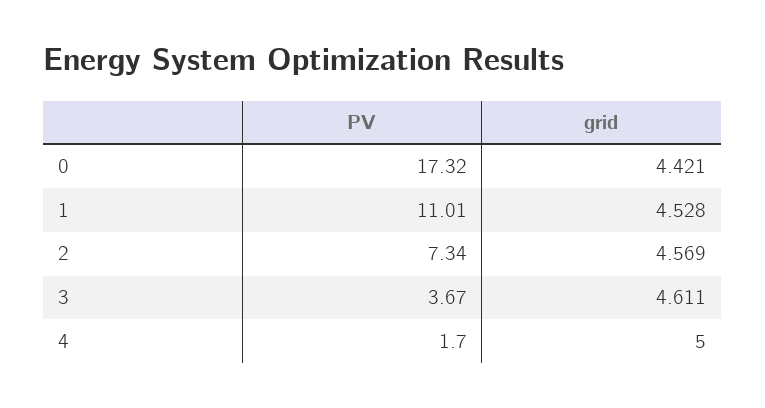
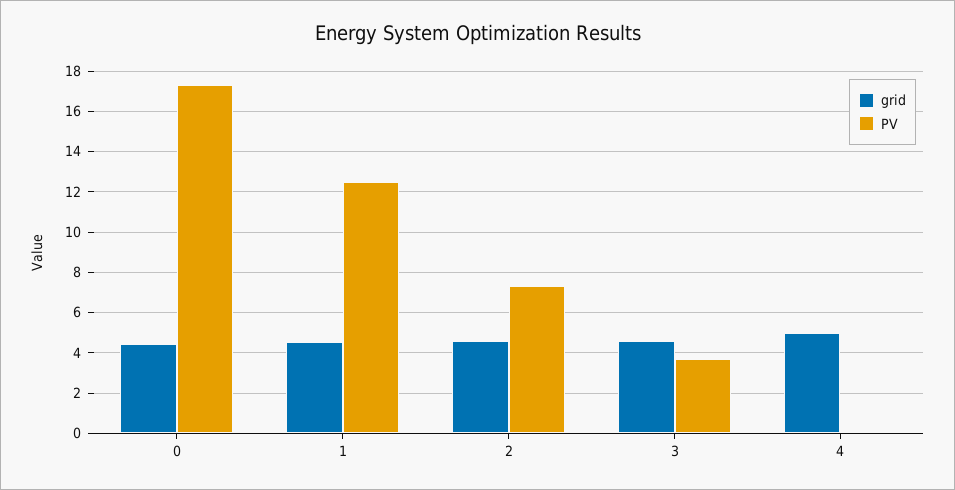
PV, 1: 11.01 -> 12.5
PV, 4: 1.7 -> 0

